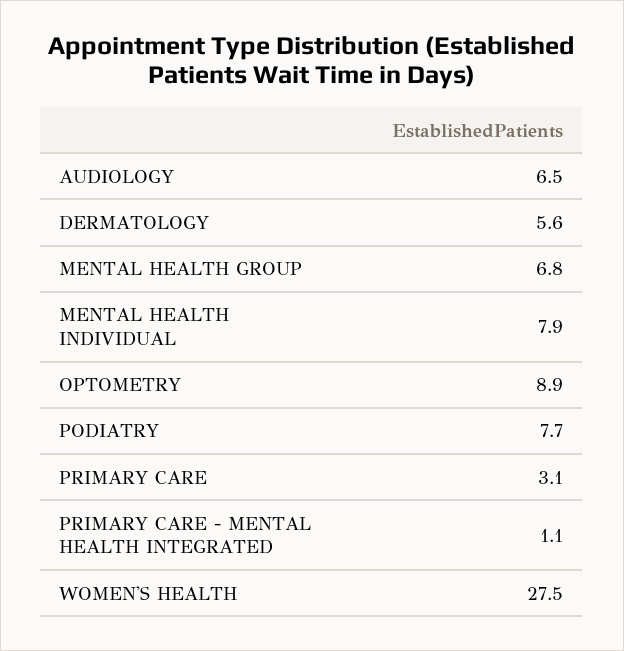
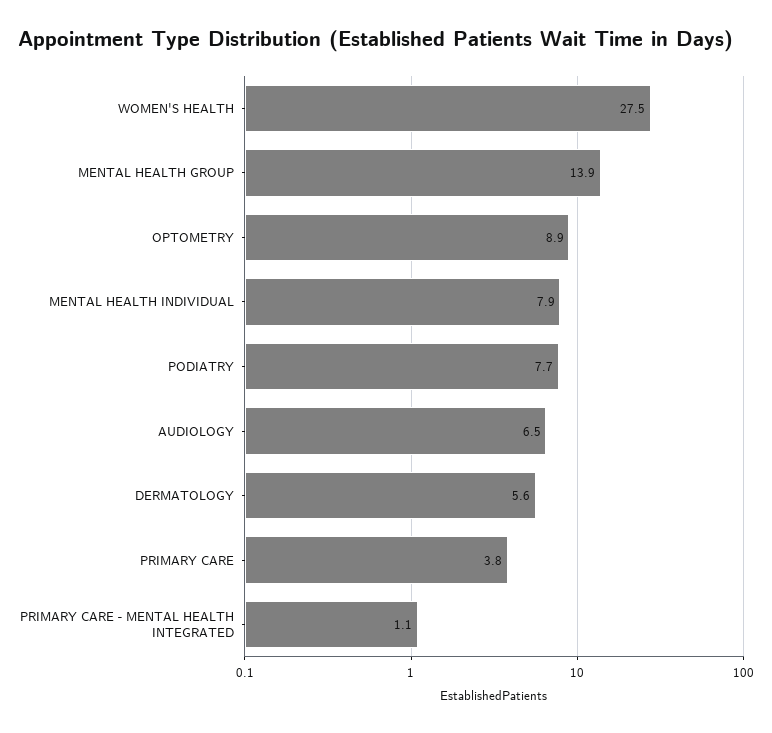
MENTAL HEALTH GROUP: 6.8 -> 13.9
PRIMARY CARE: 3.1 -> 3.8

